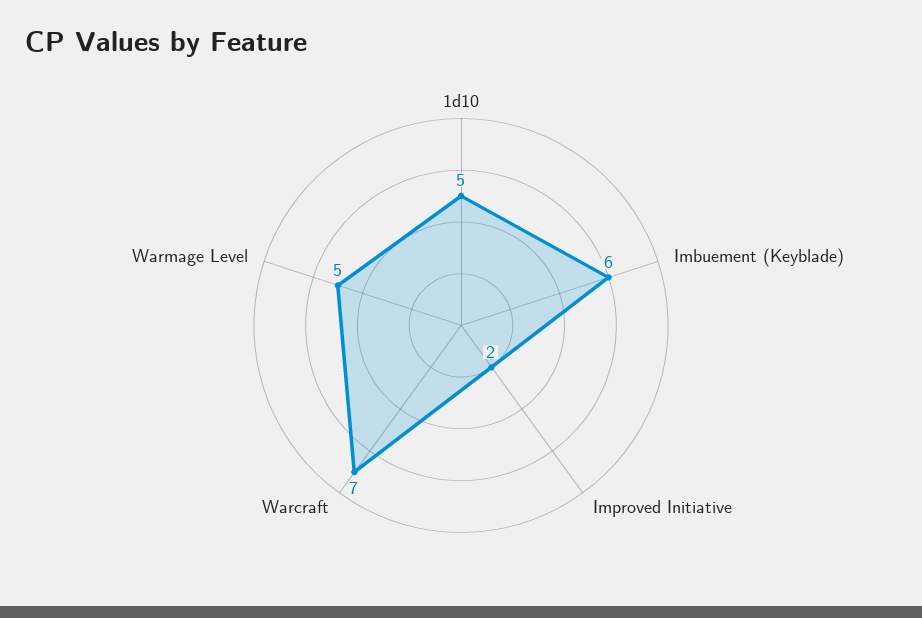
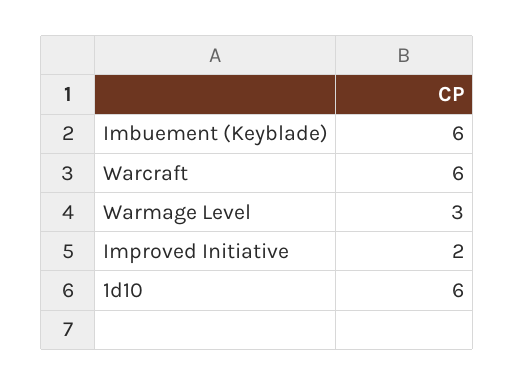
1d10: 5 -> 6
Warcraft: 7 -> 6
Warmage Level: 5 -> 3

